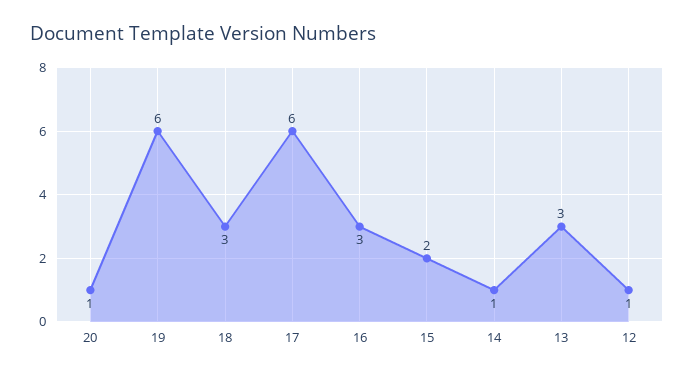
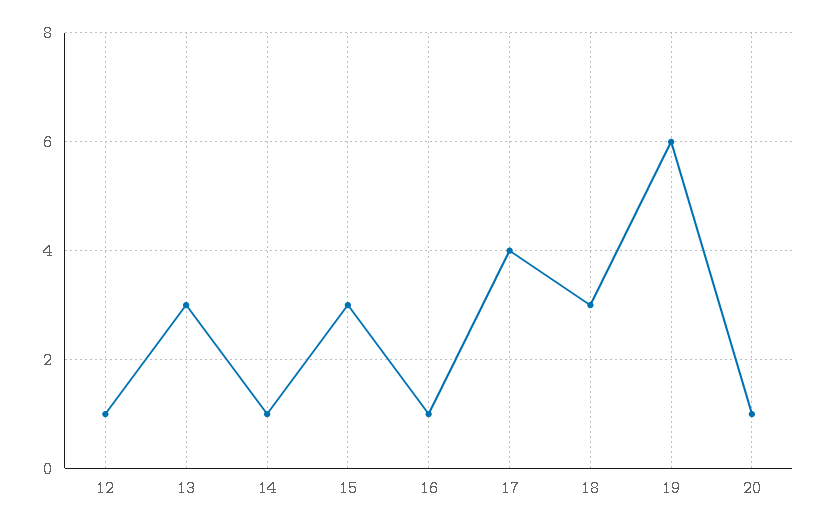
17: 6 -> 4
16: 3 -> 1
15: 2 -> 3

